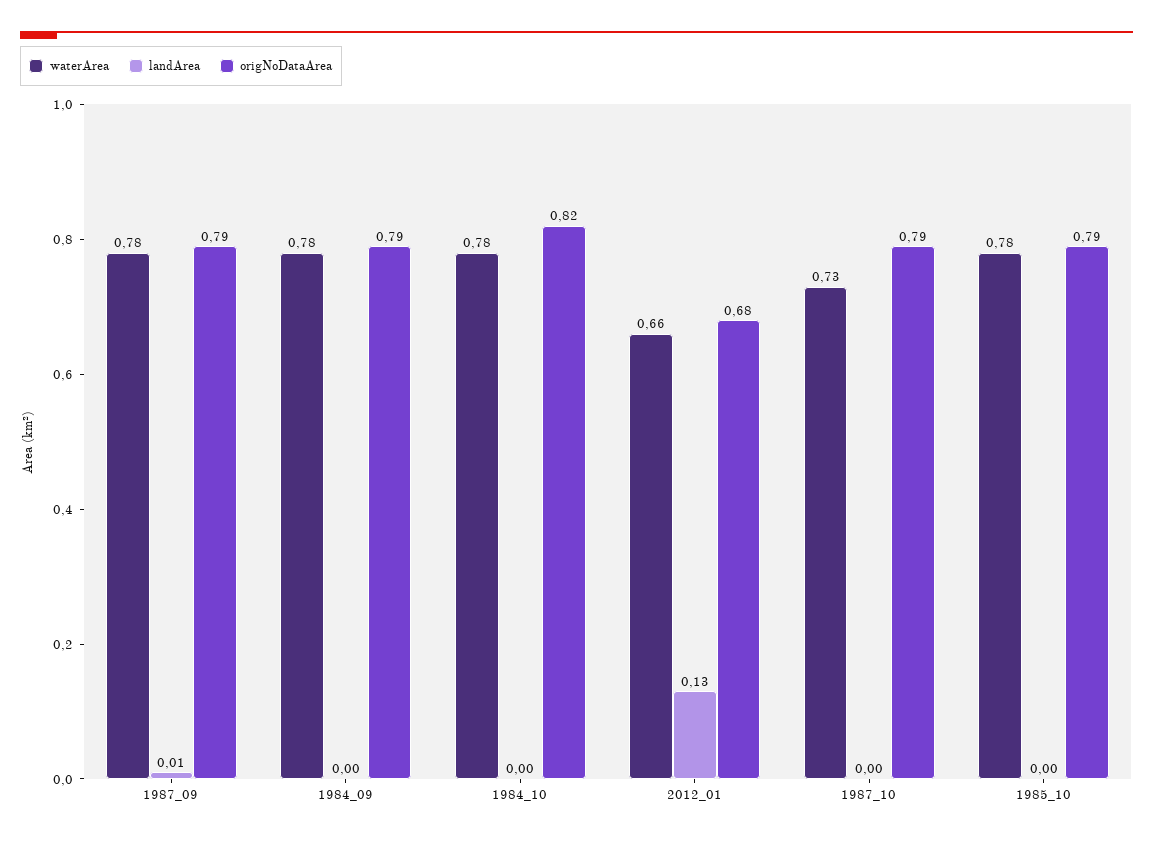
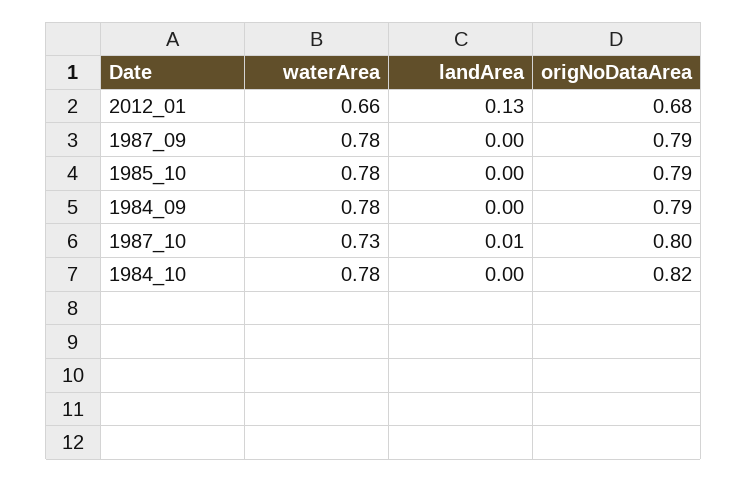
landArea, 1987_09: 0.01 -> 0
landArea, 1987_10: 0 -> 0.01
origNoDataArea, 1987_10: 0.79 -> 0.8

